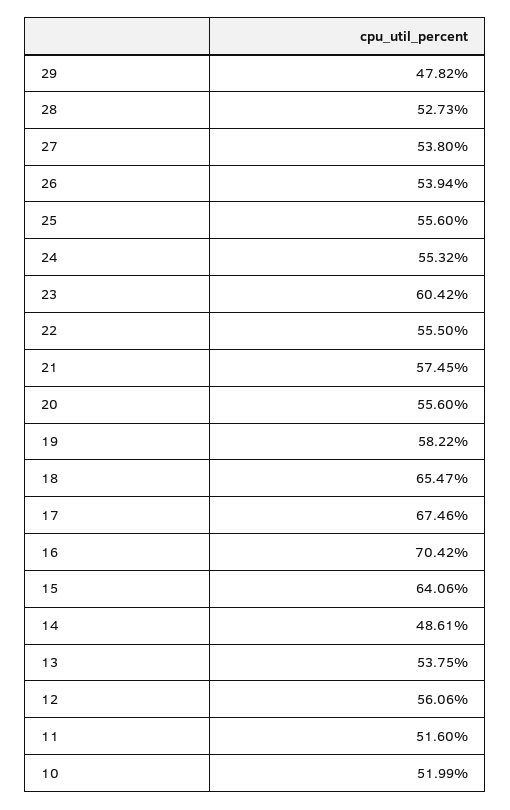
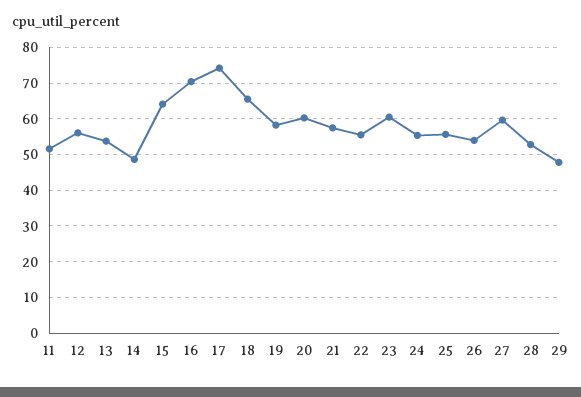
27: 53.8 -> 60
20: 55.6 -> 60
17: 67.46 -> 74
10: 51.99 -> none

